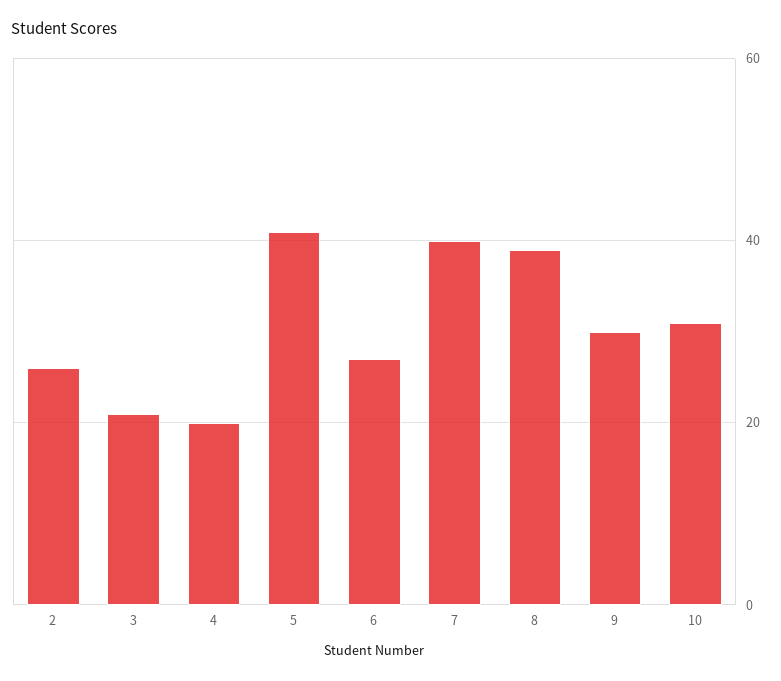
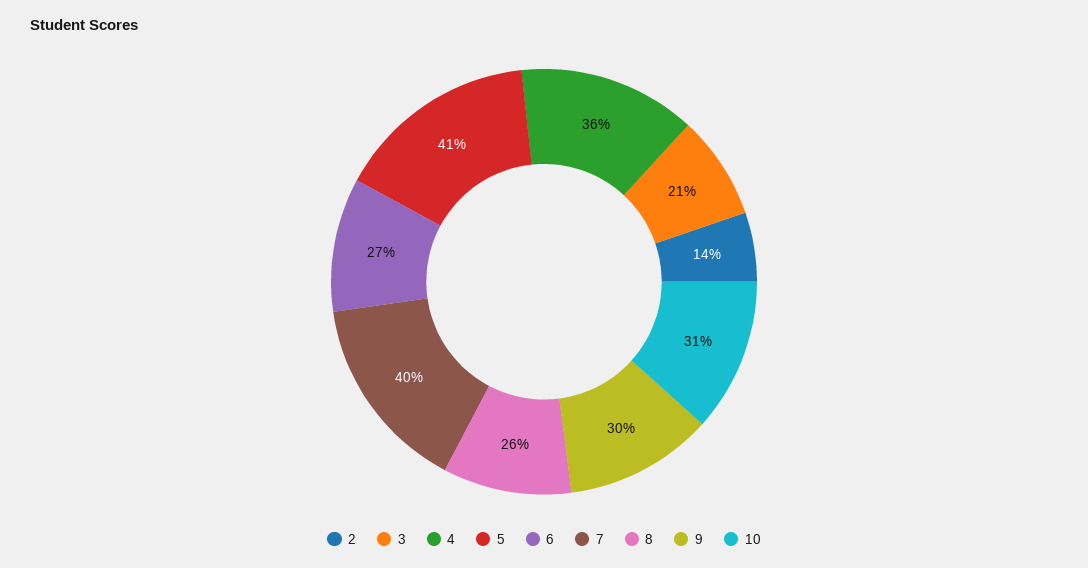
2: 25 -> 14
4: 20 -> 36
8: 40 -> 26

